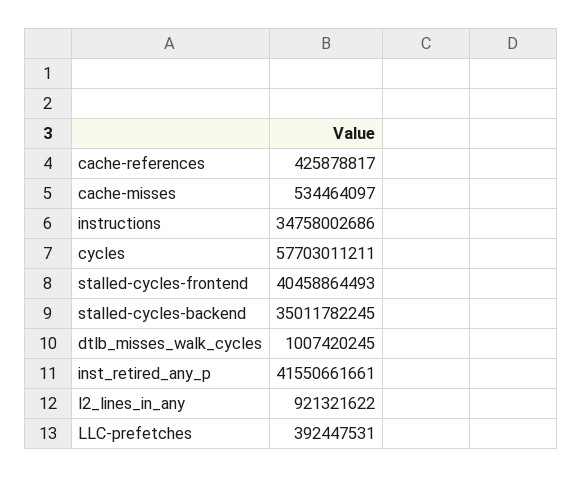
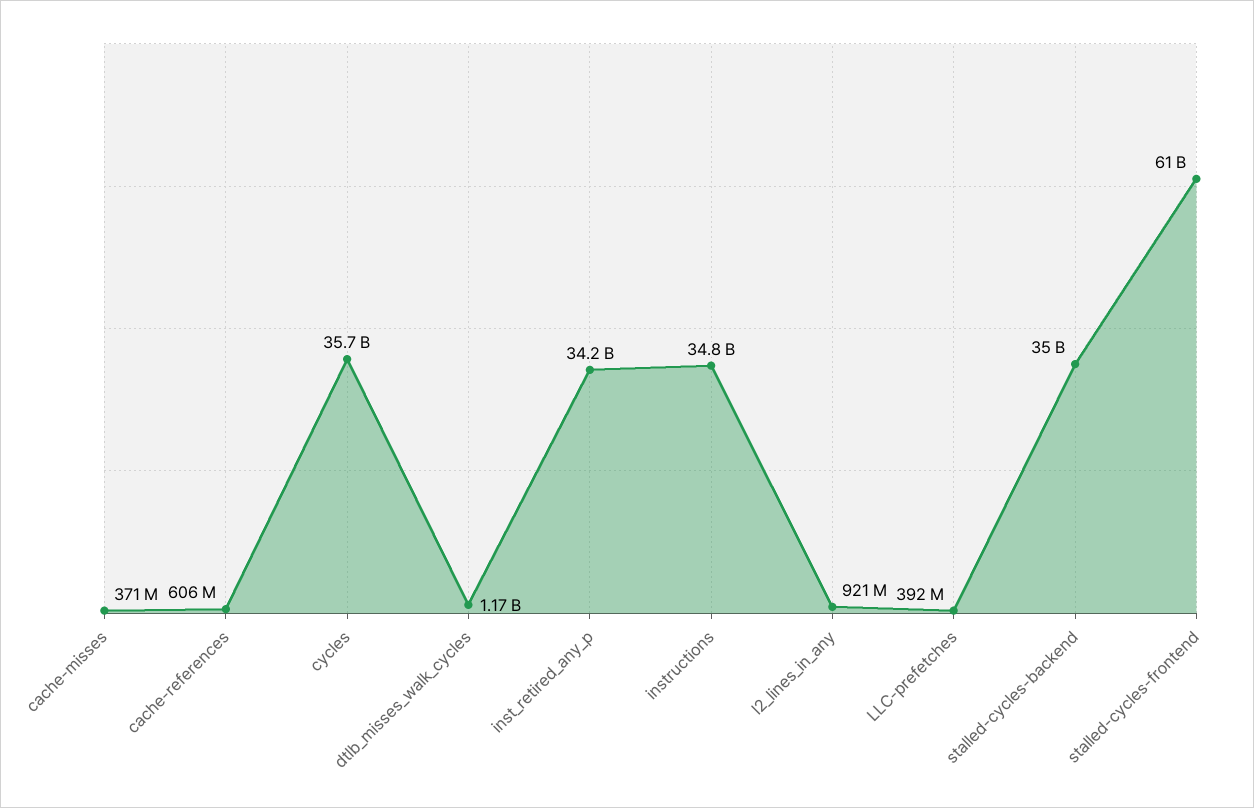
cache-references: 425878817 -> 606000000
cache-misses: 534464097 -> 371000000
cycles: 57703011211 -> 35700000000
stalled-cycles-frontend: 40458864493 -> 61000000000
dtlb_misses_walk_cycles: 1007420245 -> 1170000000
inst_retired_any_p: 41550661661 -> 34200000000

